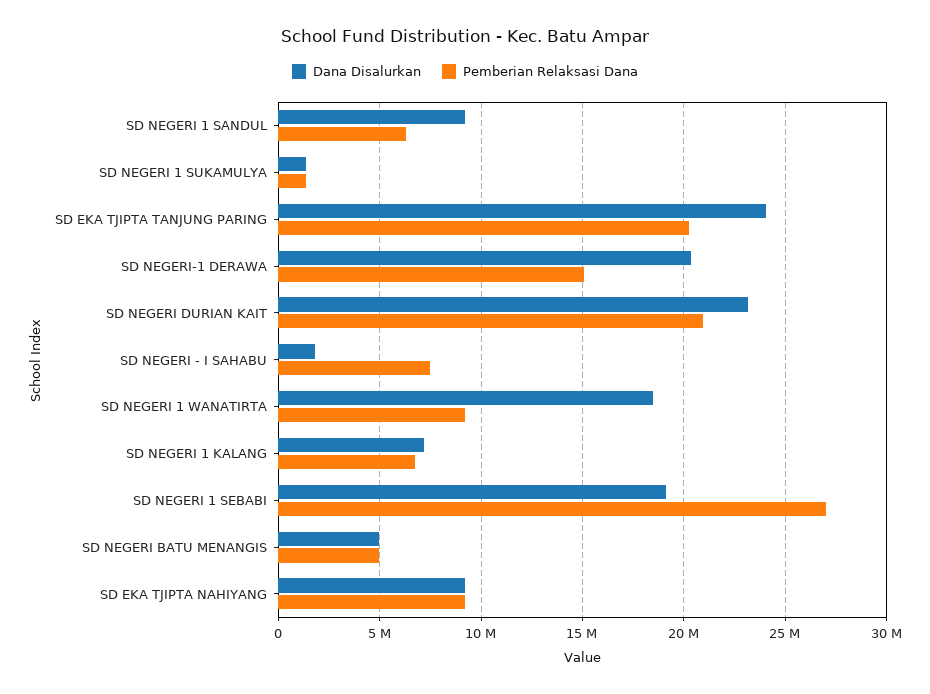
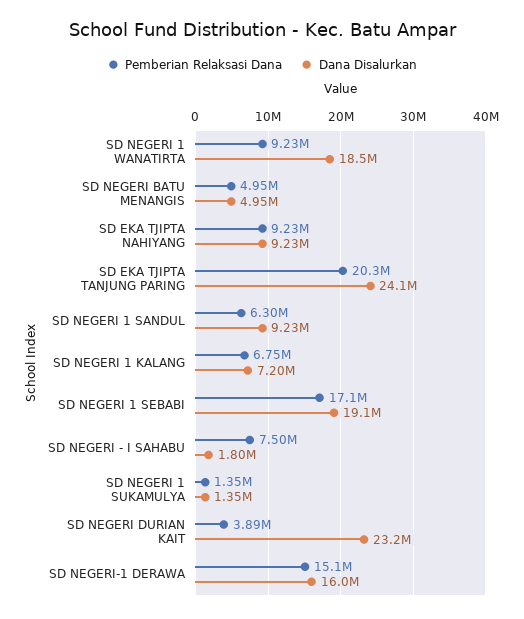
Dana Disalurkan, SD NEGERI-1 DERAWA: 20500000 -> 16000000
Pemberian Relaksasi Dana, SD NEGERI DURIAN KAIT: 21000000 -> 3890000
Pemberian Relaksasi Dana, SD NEGERI 1 SEBABI: 27000000 -> 17100000

